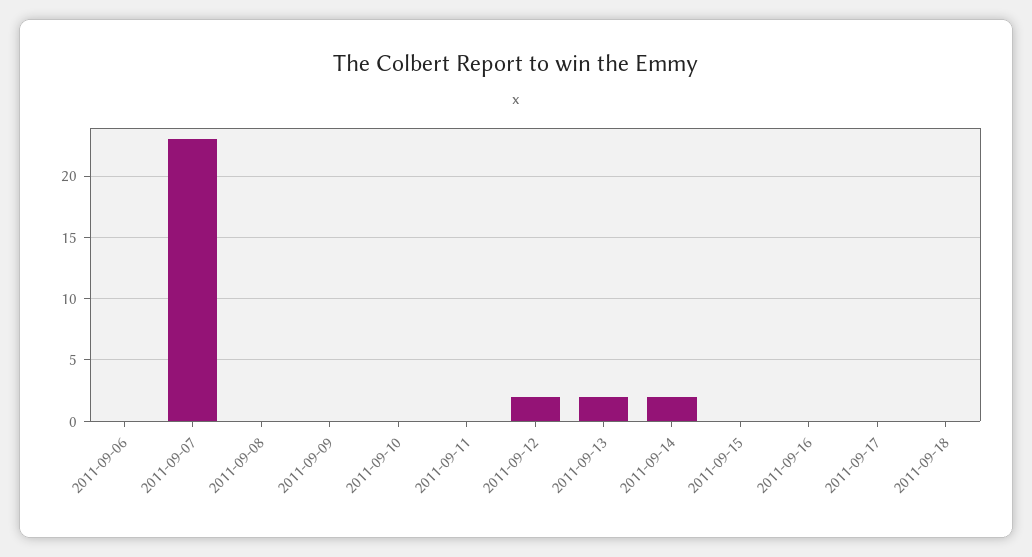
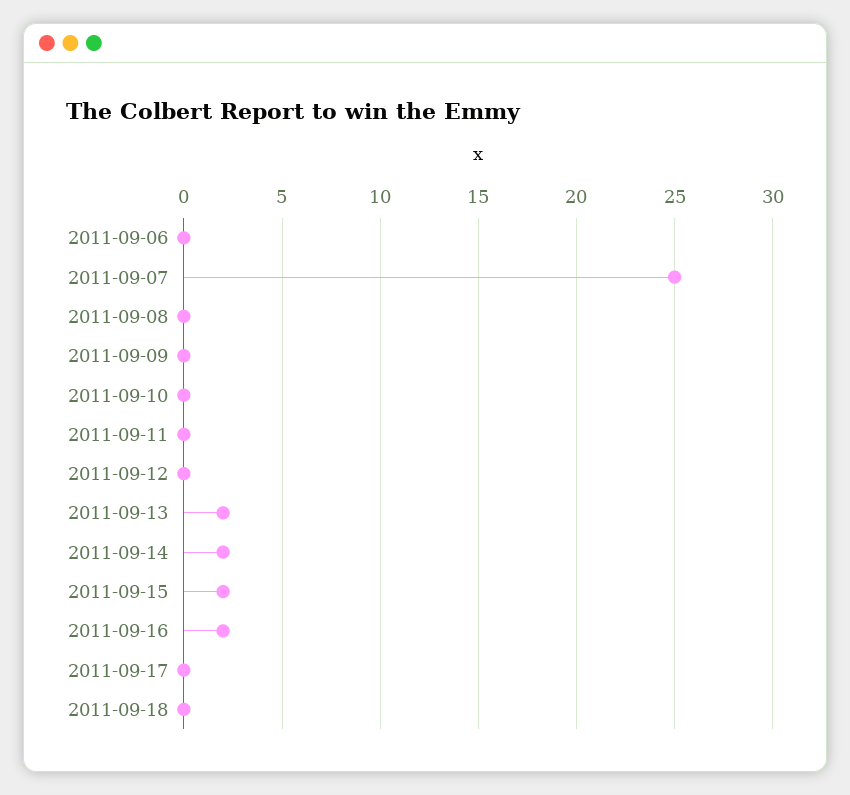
2011-09-07: 23 -> 25
2011-09-12: 2 -> 0
2011-09-15: 0 -> 2
2011-09-16: 0 -> 2

